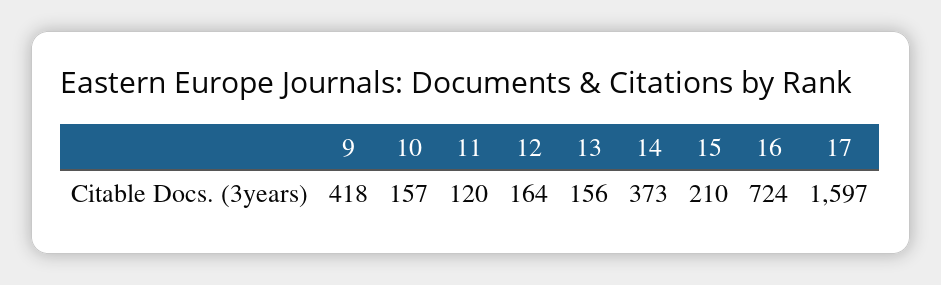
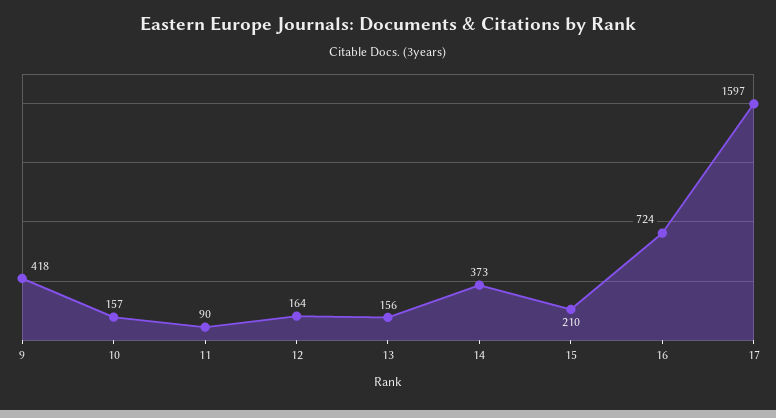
11: 120 -> 90

